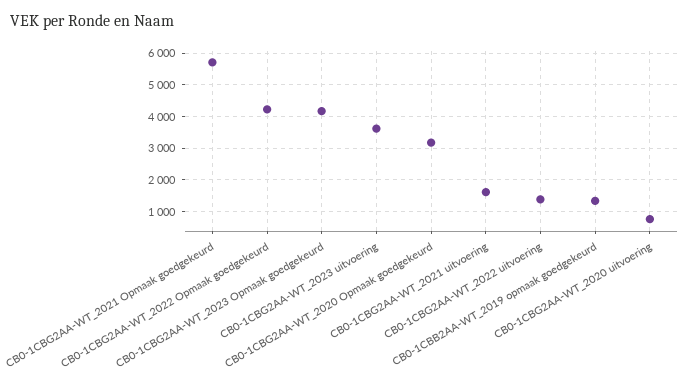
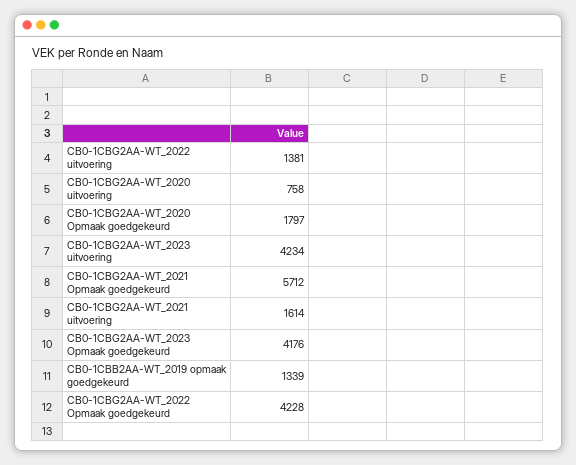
CB0-1CBG2AA-WT_2023 uitvoering: 3600 -> 4234
CB0-1CBG2AA-WT_2020 Opmaak goedgekeurd: 3200 -> 1797

